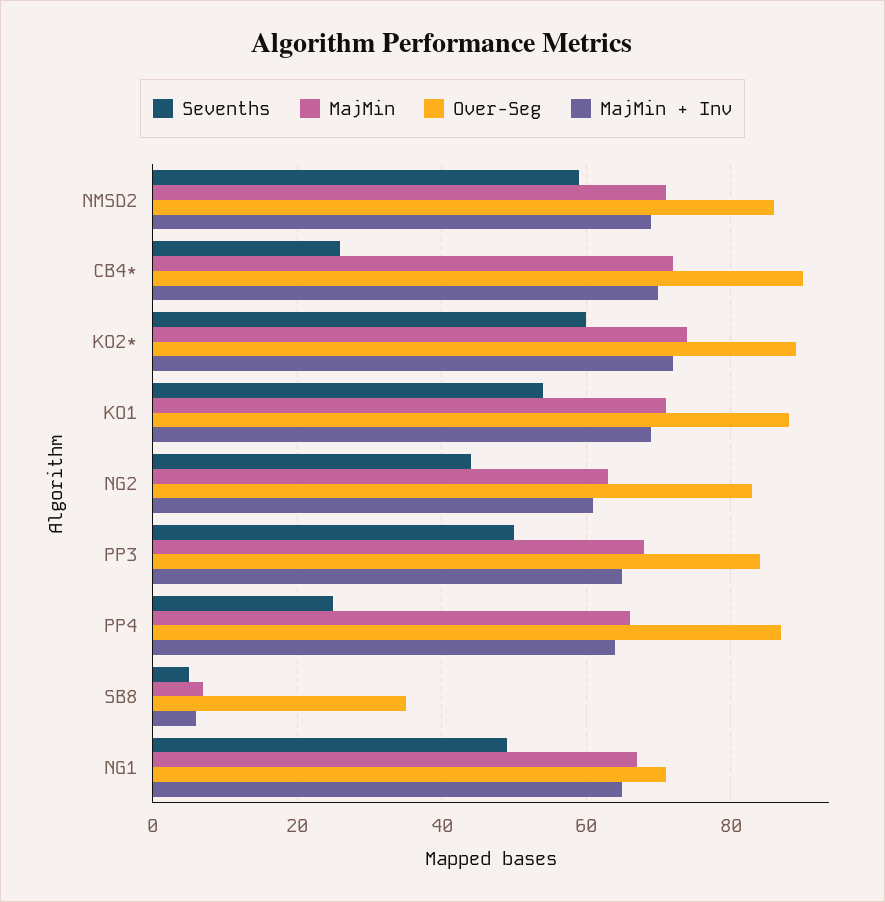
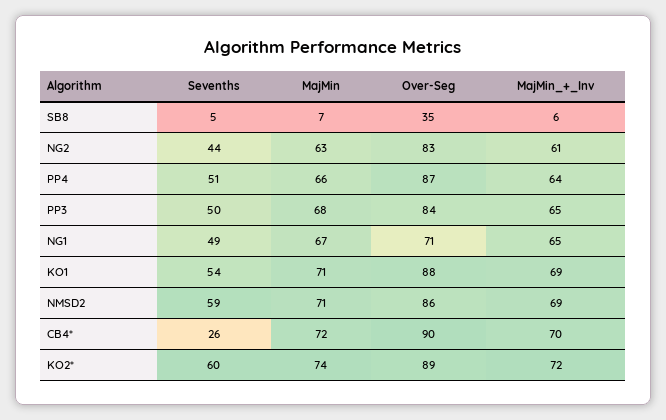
Sevenths, PP4: 25 -> 51

